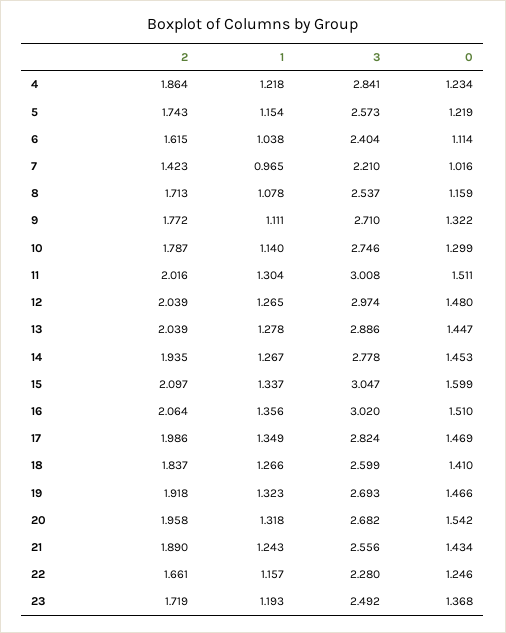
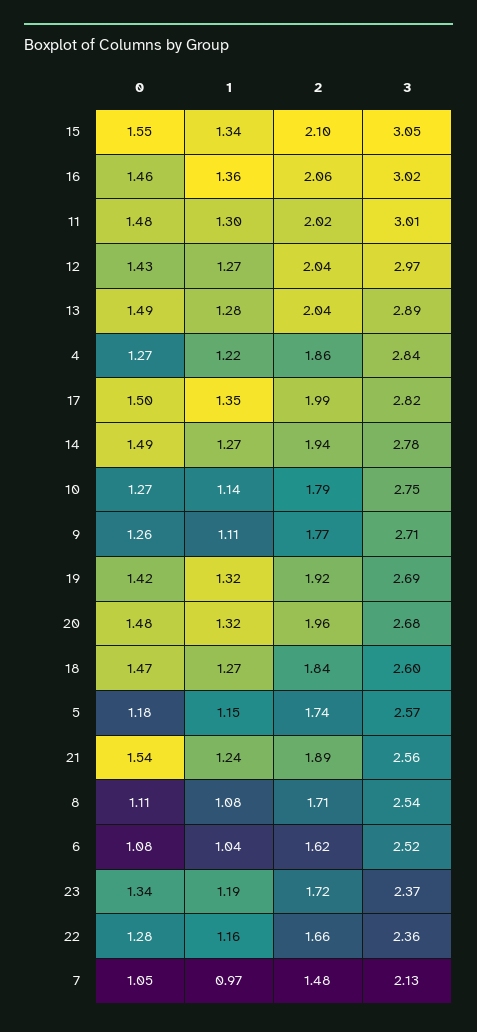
0, 4: 1.234 -> 1.27
0, 5: 1.219 -> 1.18
3, 6: 2.404 -> 2.52
0, 6: 1.114 -> 1.08
2, 7: 1.423 -> 1.48
3, 7: 2.21 -> 2.13
0, 7: 1.016 -> 1.05
0, 8: 1.159 -> 1.11
0, 9: 1.322 -> 1.26
0, 10: 1.299 -> 1.27
0, 11: 1.511 -> 1.48
0, 12: 1.48 -> 1.43
0, 13: 1.447 -> 1.49
0, 14: 1.453 -> 1.49
0, 15: 1.599 -> 1.55
0, 16: 1.51 -> 1.46
0, 17: 1.469 -> 1.5
0, 18: 1.41 -> 1.47
0, 19: 1.466 -> 1.42
0, 20: 1.542 -> 1.48
0, 21: 1.434 -> 1.54
3, 22: 2.28 -> 2.36
0, 22: 1.246 -> 1.28
3, 23: 2.492 -> 2.37
0, 23: 1.368 -> 1.34

